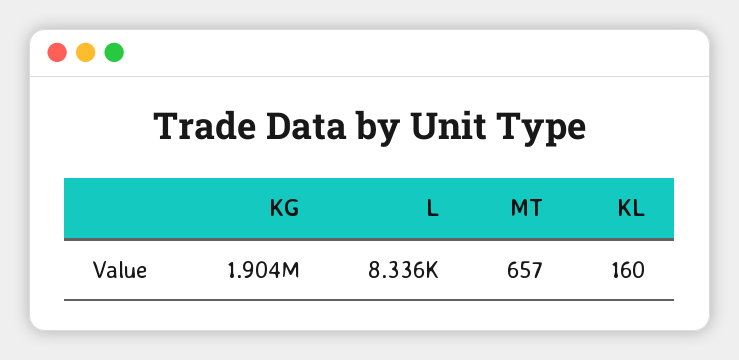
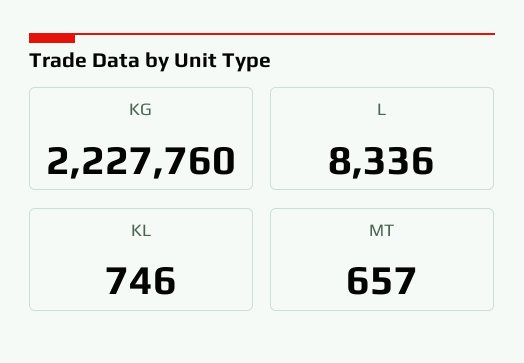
KG: 1904000 -> 2227760
KL: 160 -> 746

